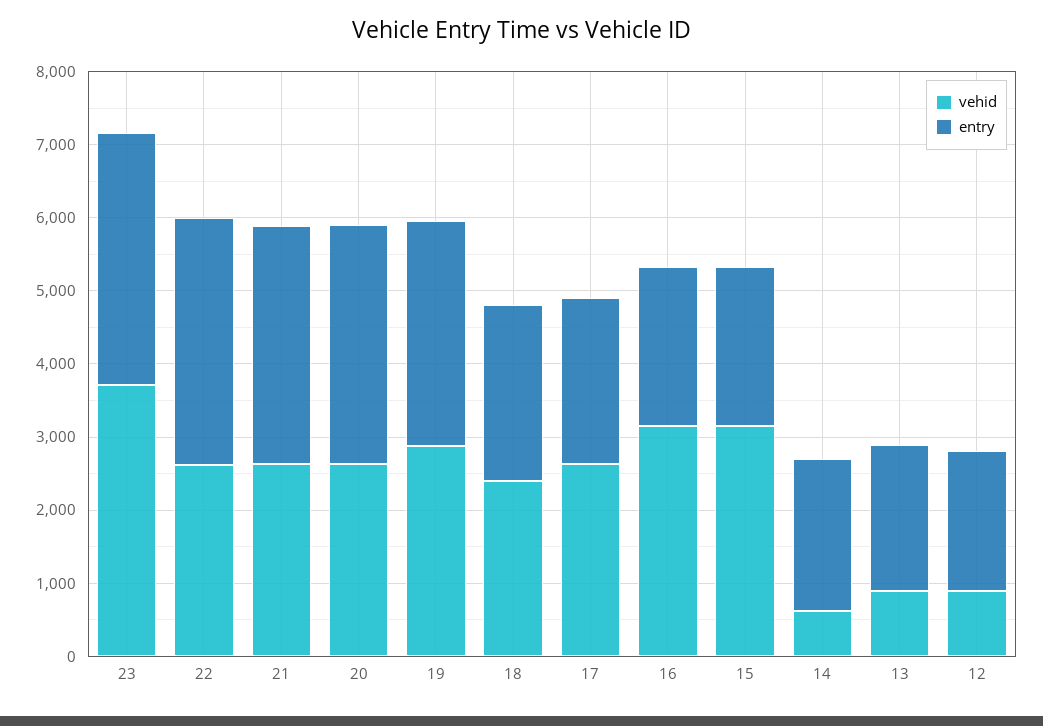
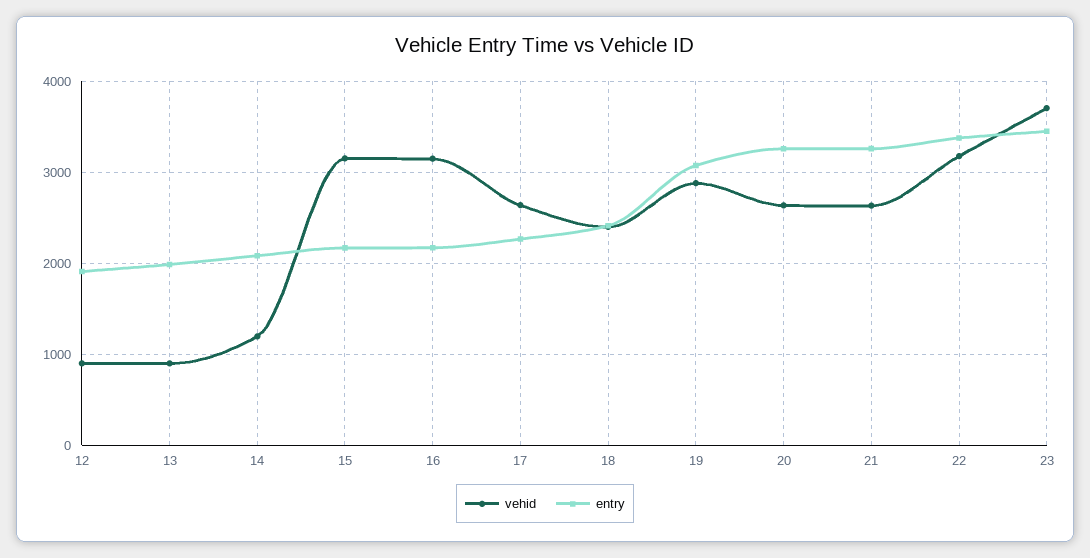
vehid, 22: 2600 -> 3200
vehid, 14: 600 -> 1200

